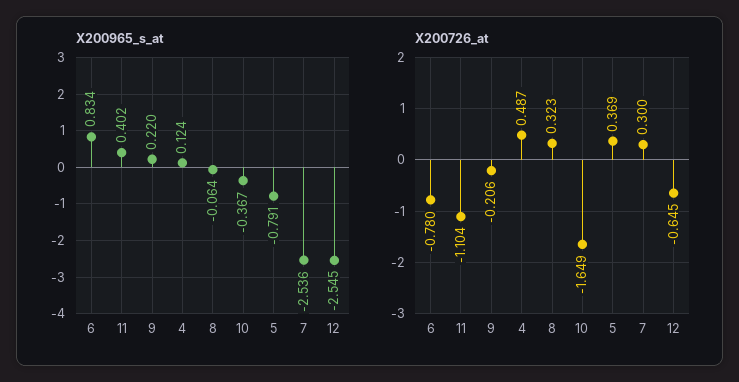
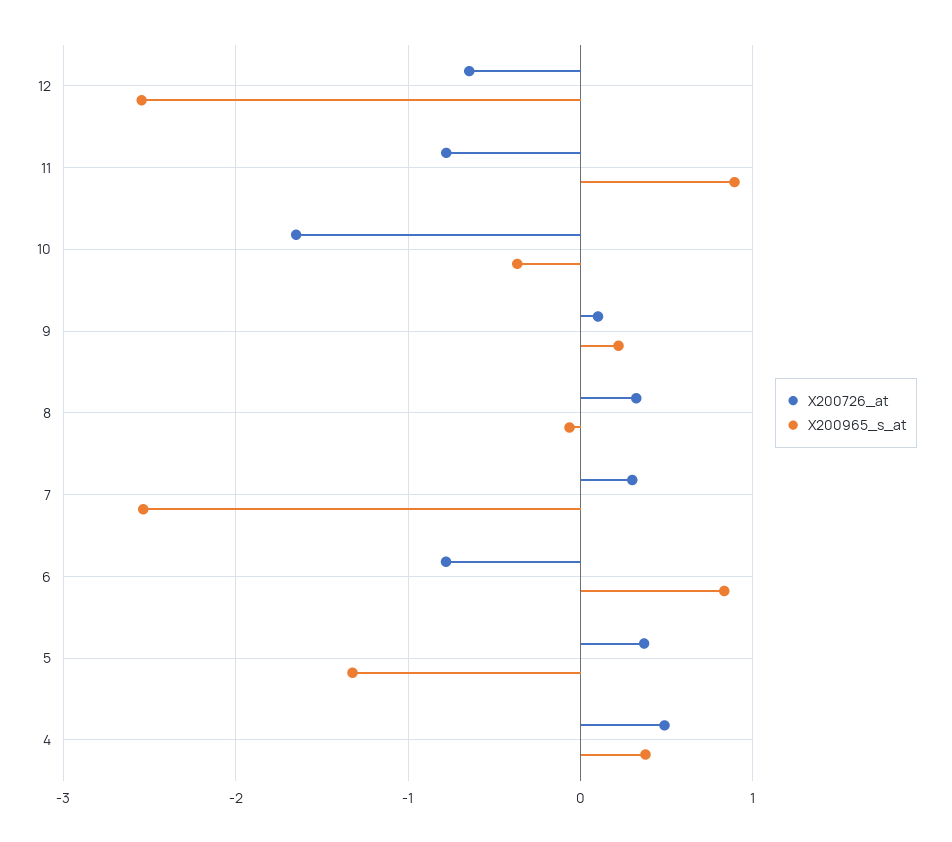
X200965_s_at, 11: 0.402 -> 0.9
X200965_s_at, 4: 0.124 -> 0.4
X200965_s_at, 5: -0.791 -> -1.3
X200726_at, 11: -1.104 -> -0.8
X200726_at, 9: -0.206 -> 0.1

